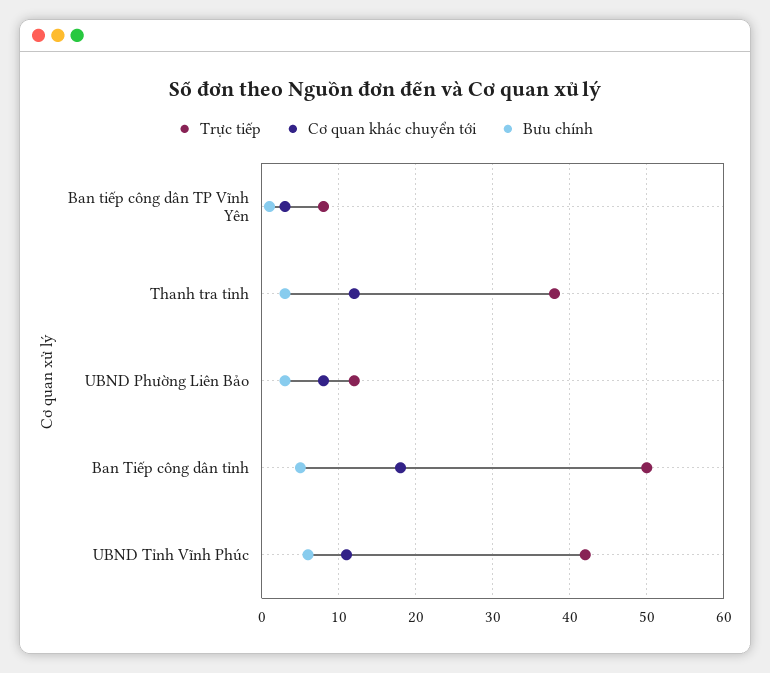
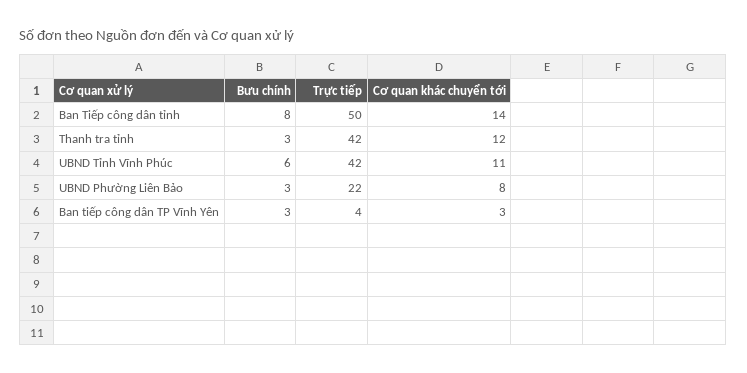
Trực tiếp, Ban tiếp công dân TP Vĩnh Yên: 8 -> 4
Bưu chính, Ban tiếp công dân TP Vĩnh Yên: 1 -> 3
Trực tiếp, Thanh tra tỉnh: 38 -> 42
Trực tiếp, UBND Phường Liên Bảo: 12 -> 22
Cơ quan khác chuyển tới, Ban Tiếp công dân tỉnh: 18 -> 14
Bưu chính, Ban Tiếp công dân tỉnh: 5 -> 8

